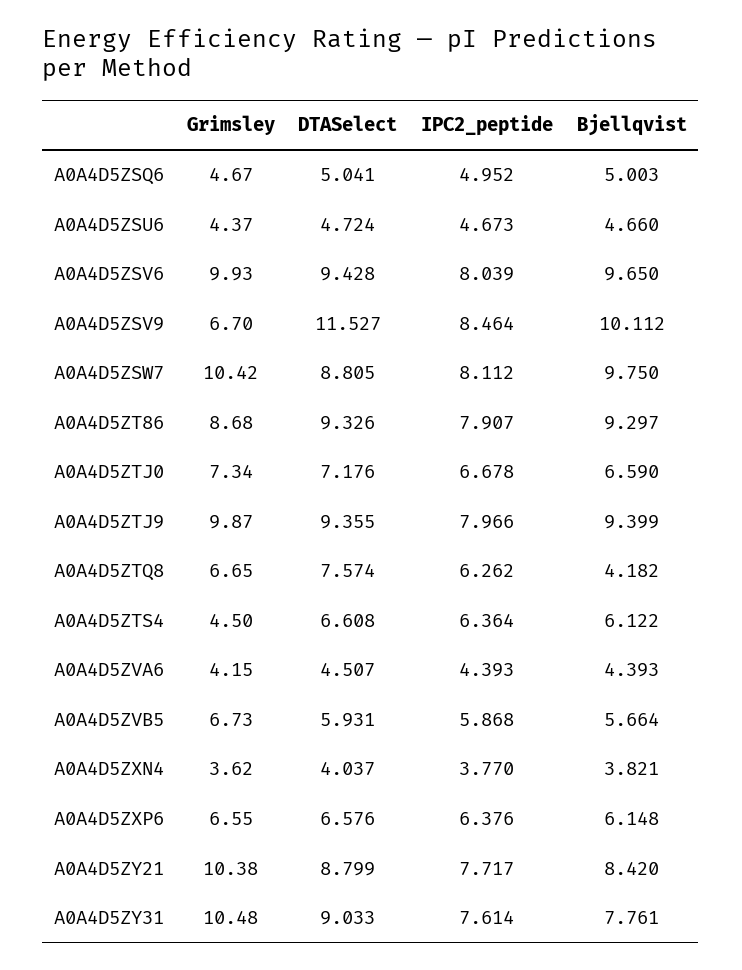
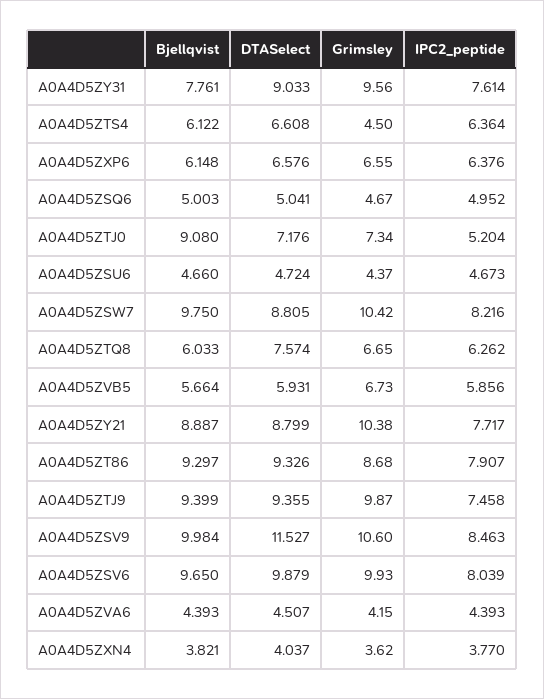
DTASelect, A0A4D5ZSV6: 9.428 -> 9.879
Grimsley, A0A4D5ZSV9: 6.7 -> 10.6
IPC2_peptide, A0A4D5ZSV9: 8.464 -> 8.463
Bjellqvist, A0A4D5ZSV9: 10.112 -> 9.984
IPC2_peptide, A0A4D5ZSW7: 8.112 -> 8.216
IPC2_peptide, A0A4D5ZTJ0: 6.678 -> 5.204
Bjellqvist, A0A4D5ZTJ0: 6.59 -> 9.08
IPC2_peptide, A0A4D5ZTJ9: 7.966 -> 7.458
Bjellqvist, A0A4D5ZTQ8: 4.182 -> 6.033
IPC2_peptide, A0A4D5ZVB5: 5.868 -> 5.856
Bjellqvist, A0A4D5ZY21: 8.42 -> 8.887
Grimsley, A0A4D5ZY31: 10.48 -> 9.56

